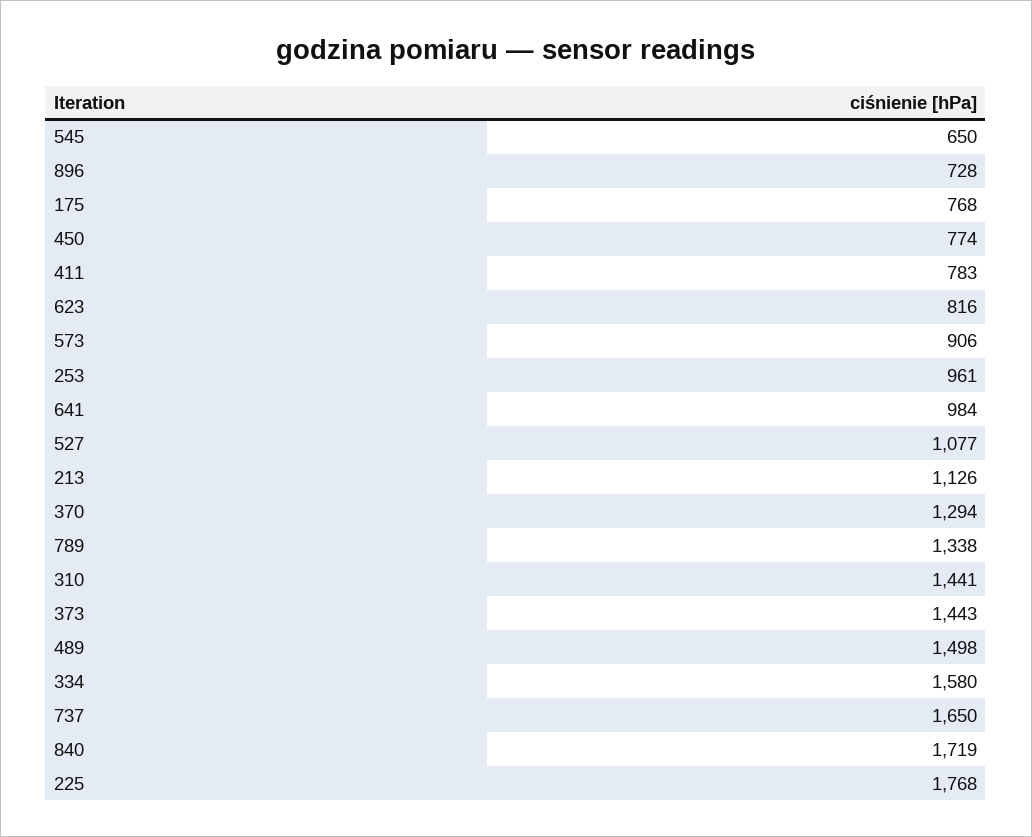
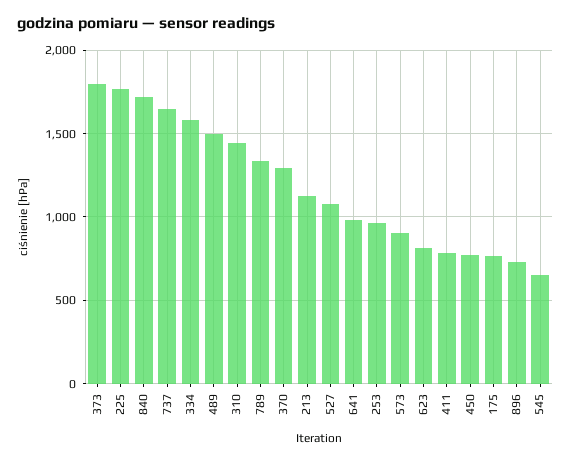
373: 1443 -> 1800

